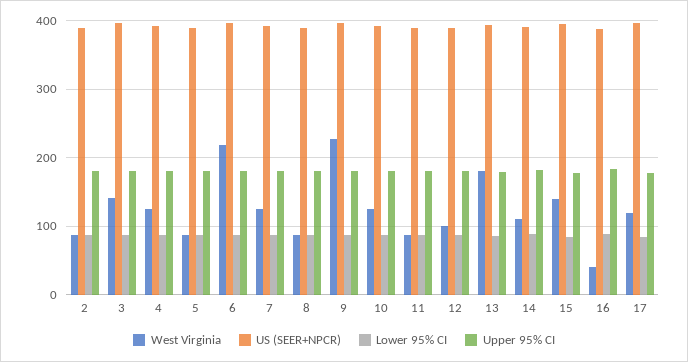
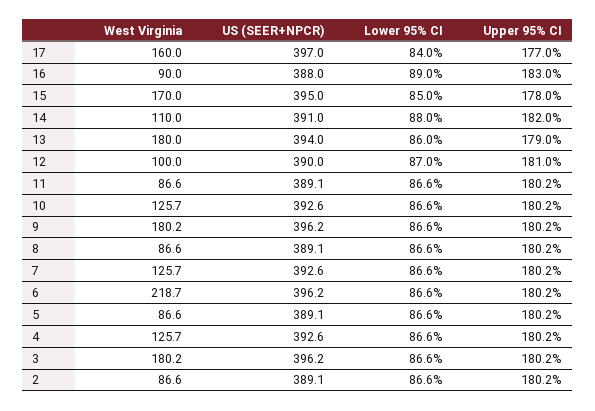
West Virginia, 3: 140 -> 180.2
West Virginia, 9: 230 -> 180.2
West Virginia, 15: 140 -> 170
West Virginia, 16: 40 -> 90
West Virginia, 17: 120 -> 160

